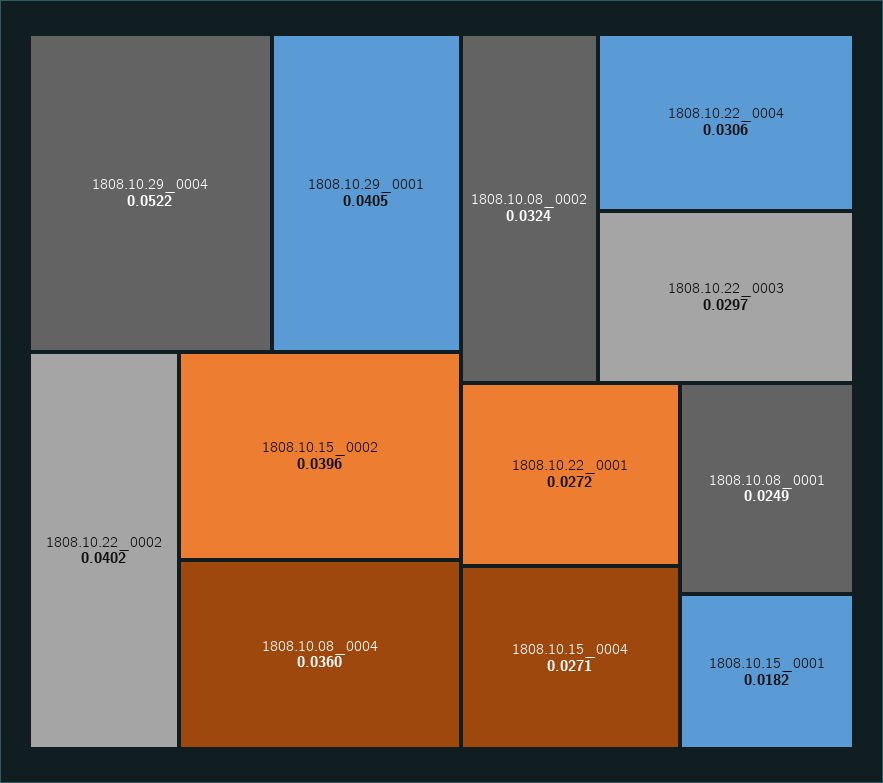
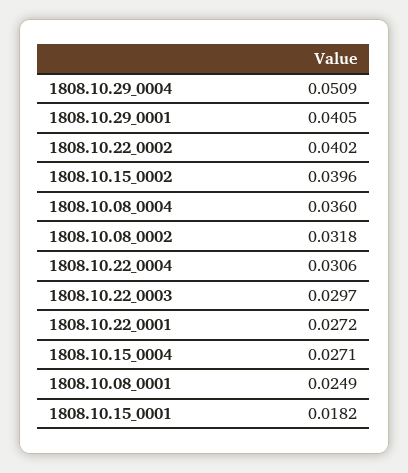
1808.10.29_0004: 0.0522 -> 0.0509
1808.10.08_0002: 0.0324 -> 0.0318

